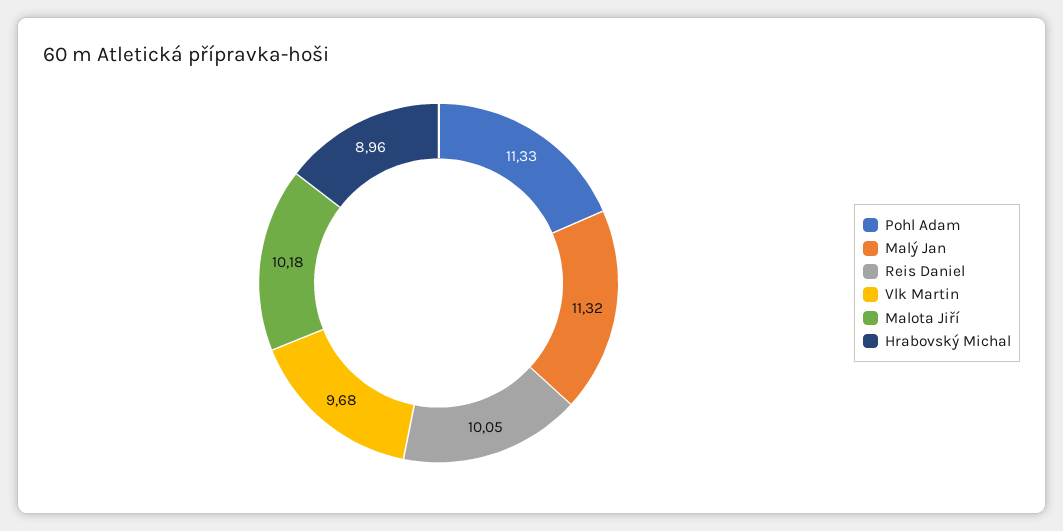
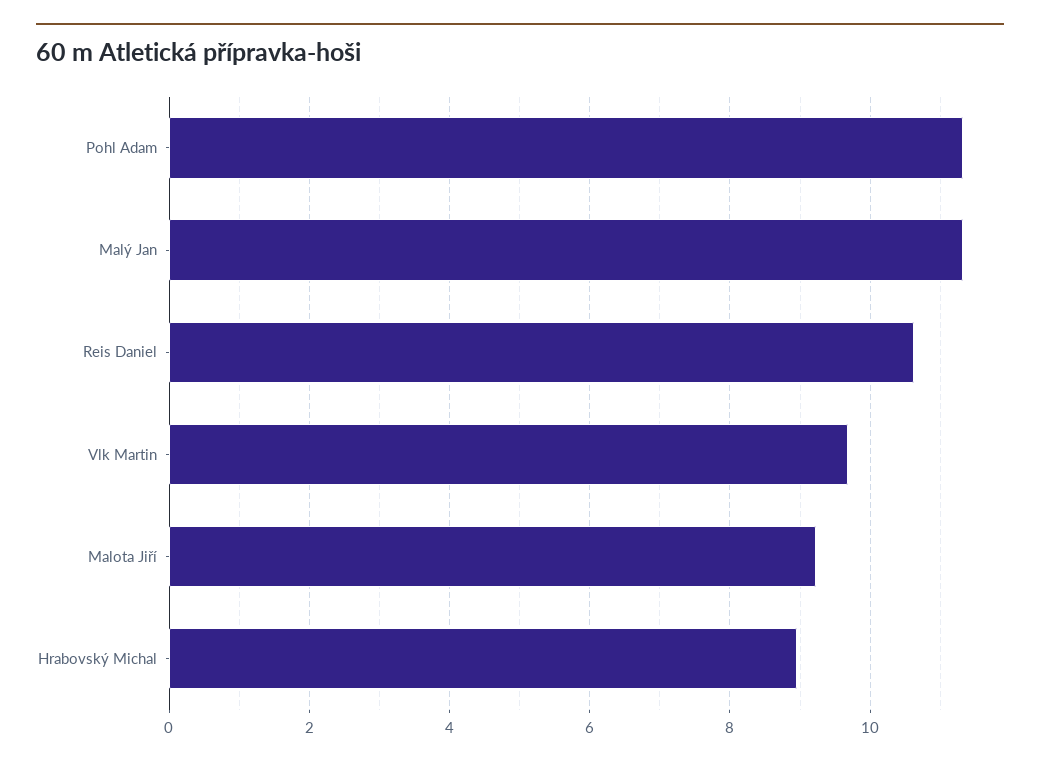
Reis Daniel: 10.05 -> 10.6
Malota Jiří: 10.18 -> 9.2

